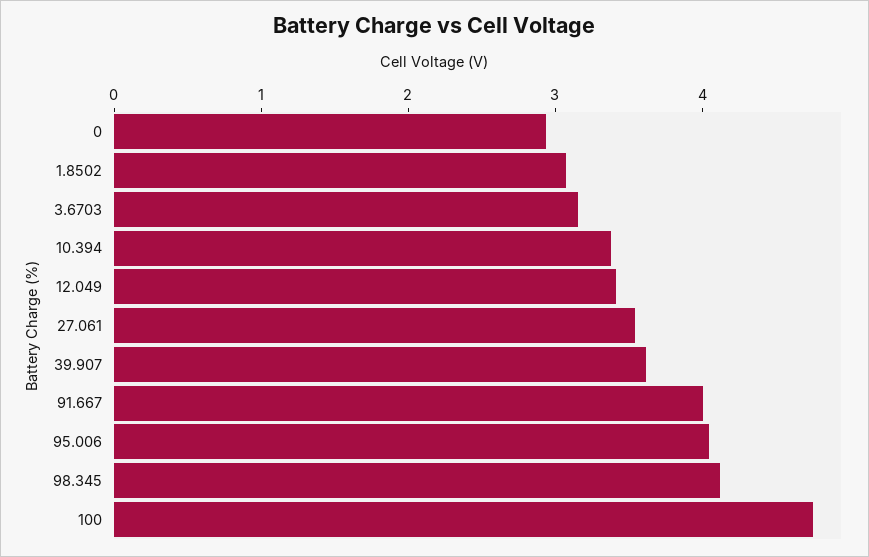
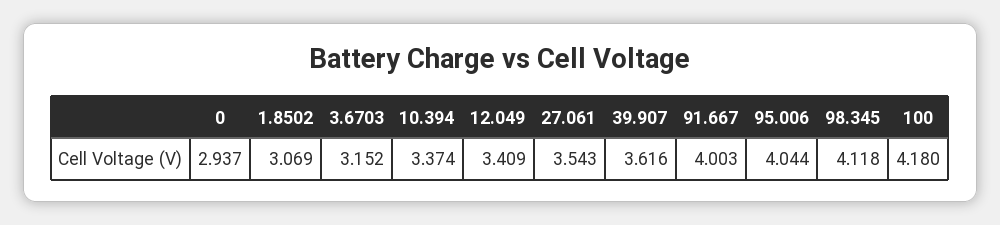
100: 4.8 -> 4.18

